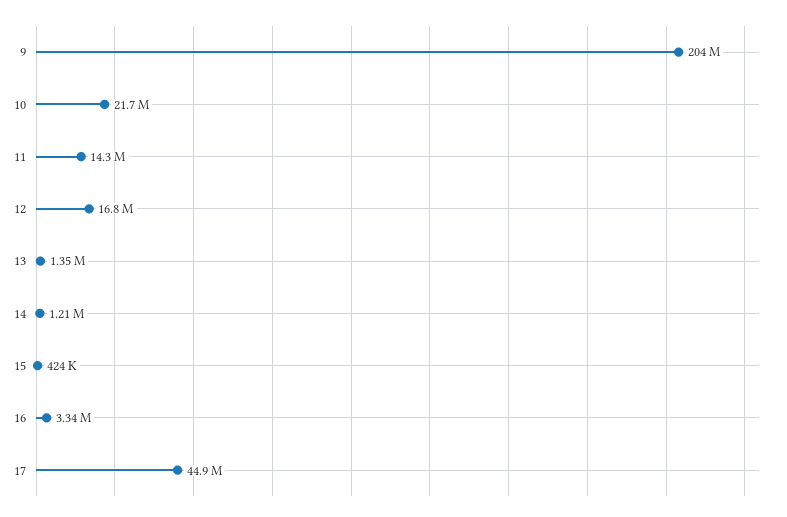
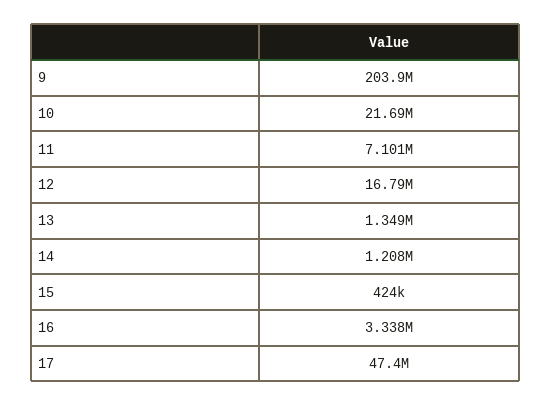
11: 14300000 -> 7101000
17: 44900000 -> 47400000

